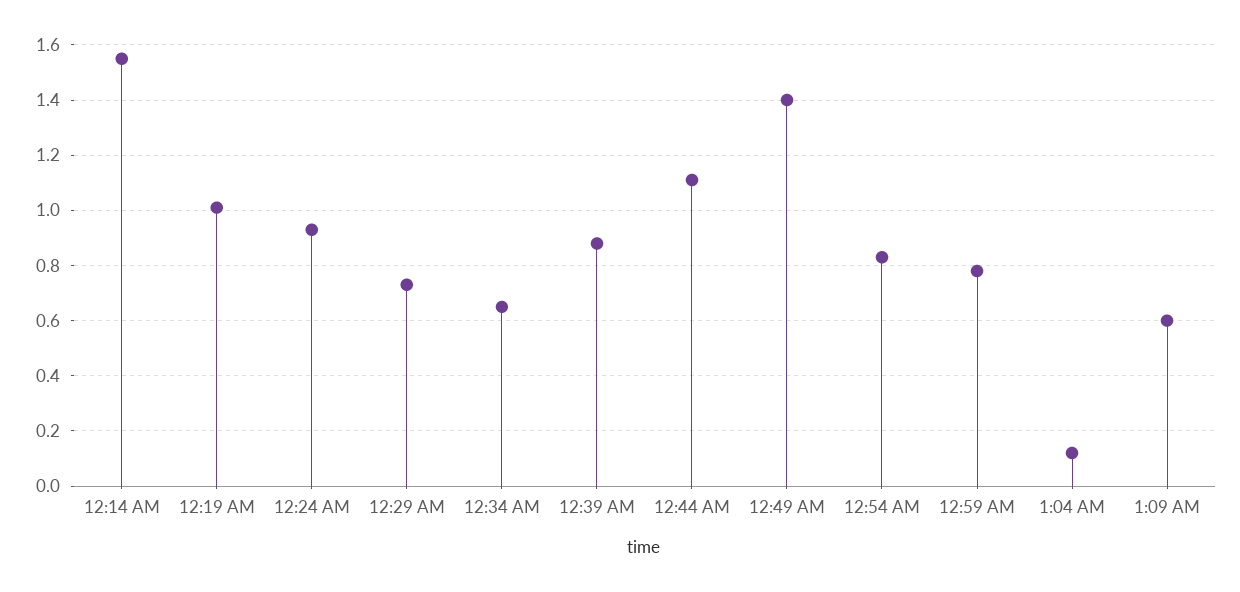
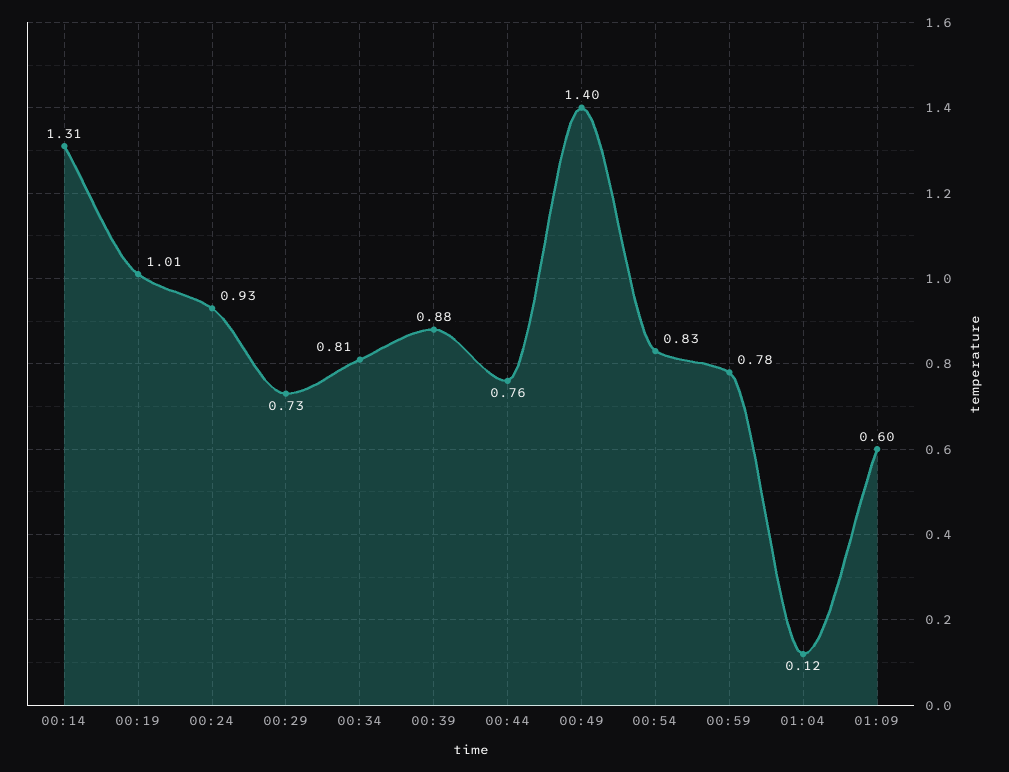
12:14 AM: 1.55 -> 1.31
12:34 AM: 0.65 -> 0.81
12:44 AM: 1.1 -> 0.76

